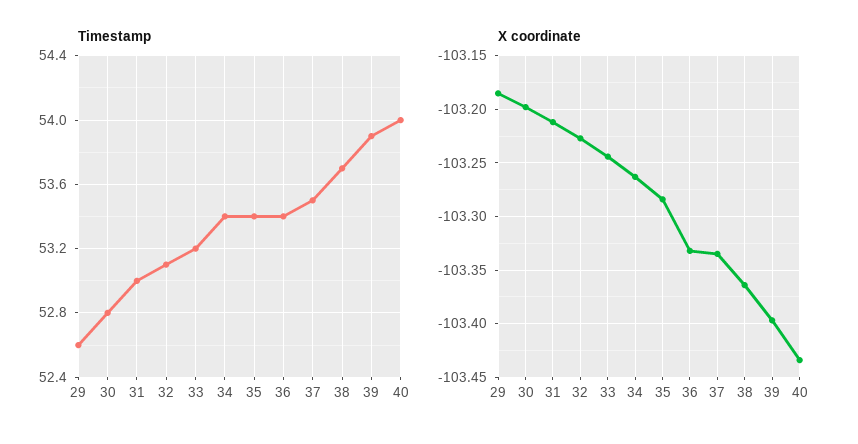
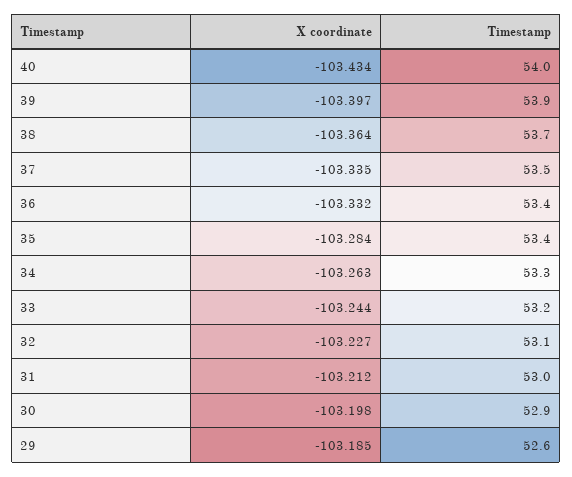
Timestamp, 30: 52.8 -> 52.9
Timestamp, 34: 53.4 -> 53.3

